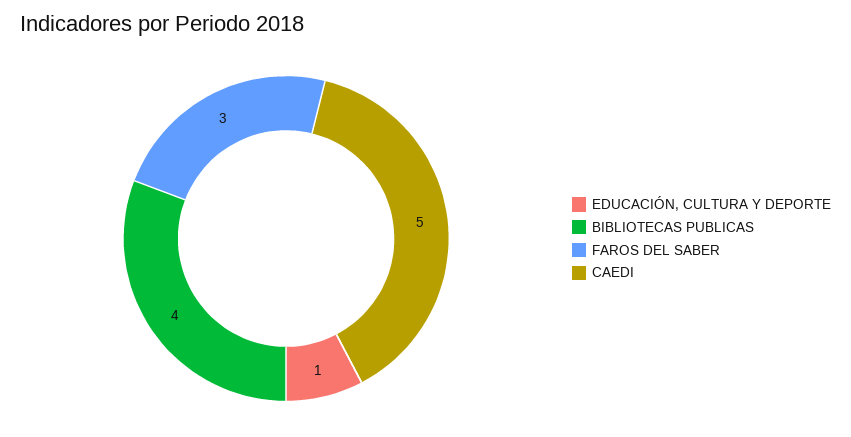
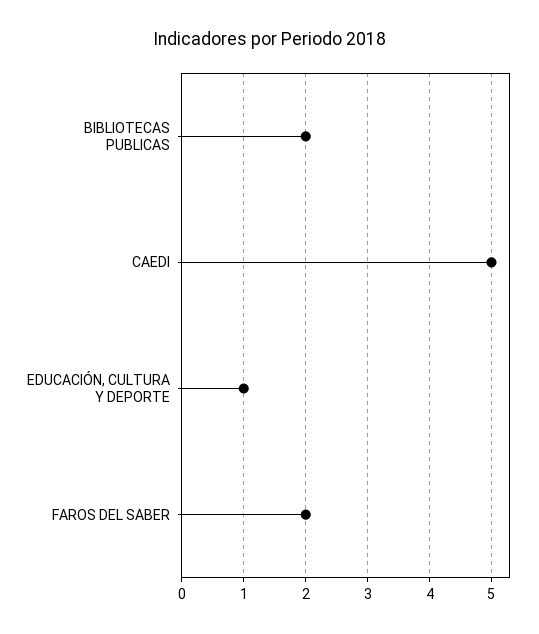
BIBLIOTECAS PUBLICAS: 4 -> 2
FAROS DEL SABER: 3 -> 2

